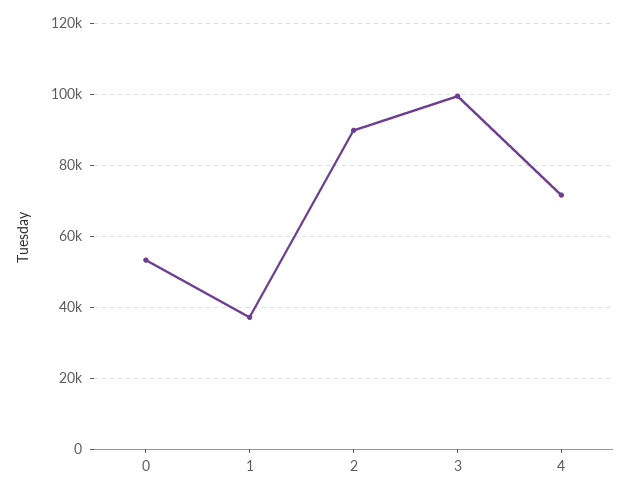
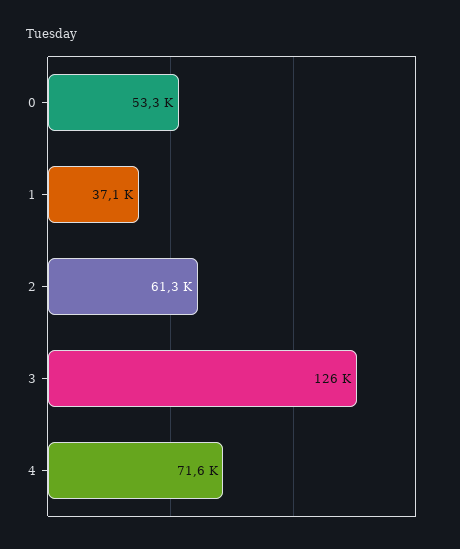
2: 90000 -> 61300
3: 100000 -> 126000

